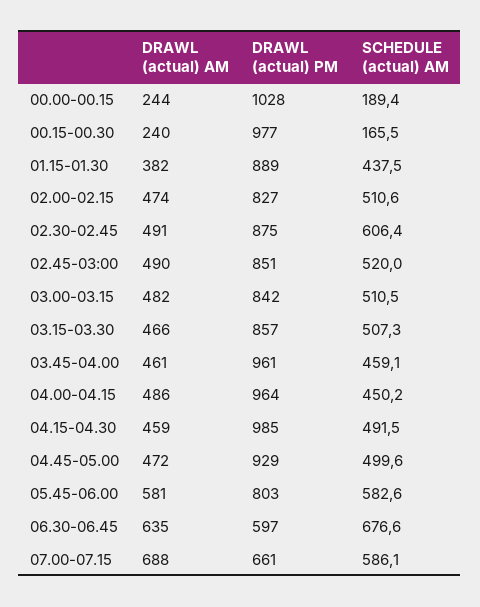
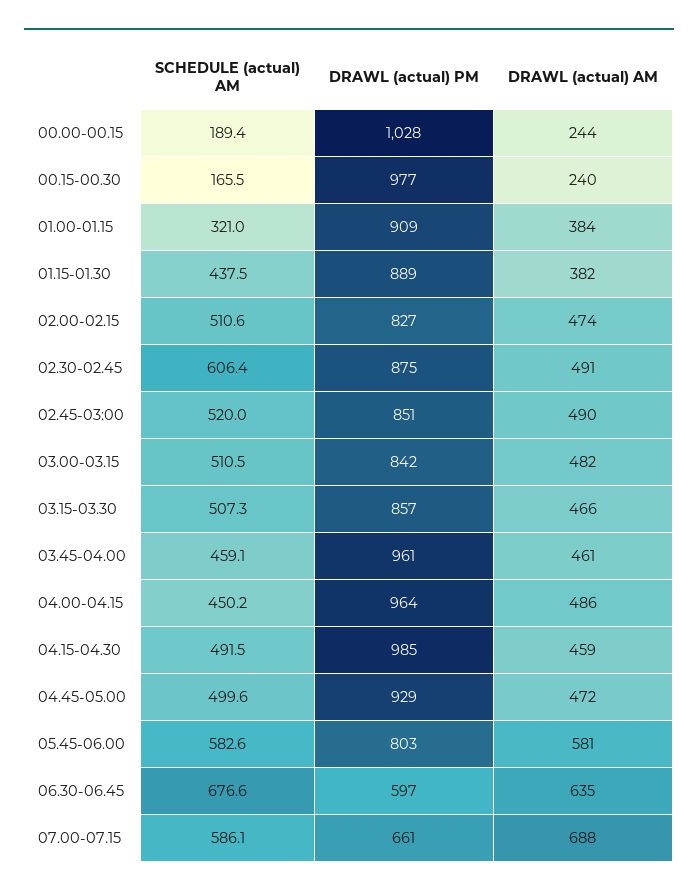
SCHEDULE (actual) AM, 01.00-01.15: none -> 321
DRAWL (actual) PM, 01.00-01.15: none -> 909
DRAWL (actual) AM, 01.00-01.15: none -> 384

